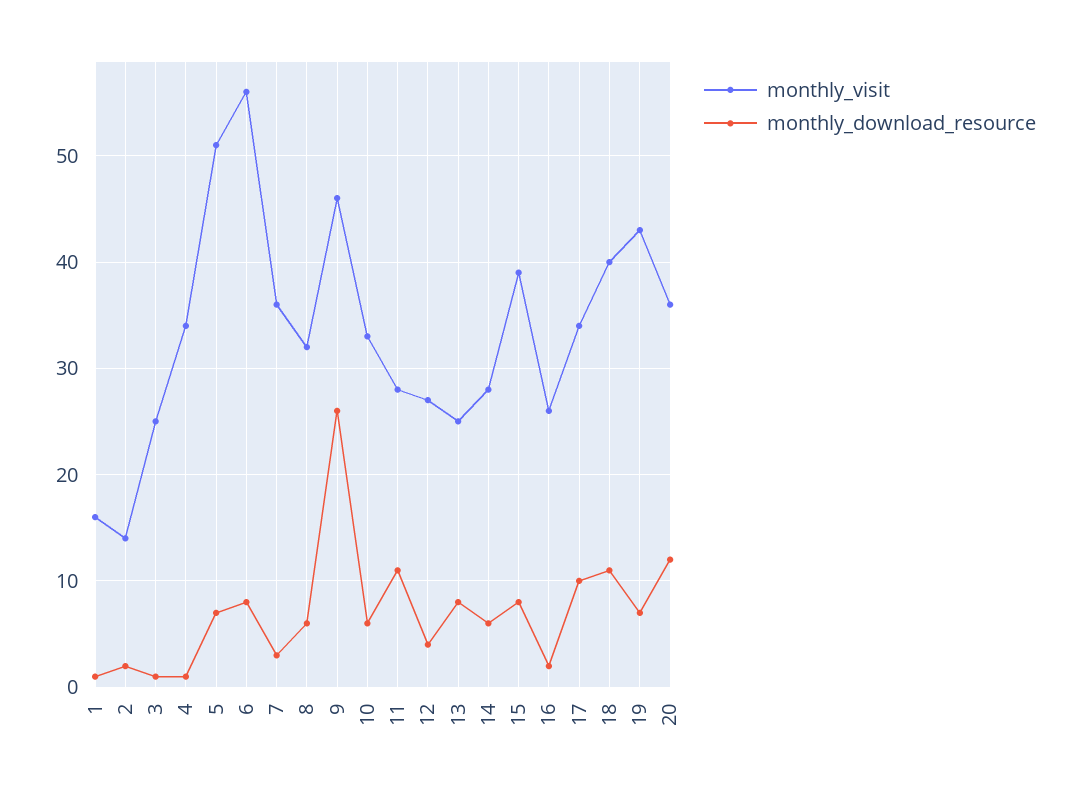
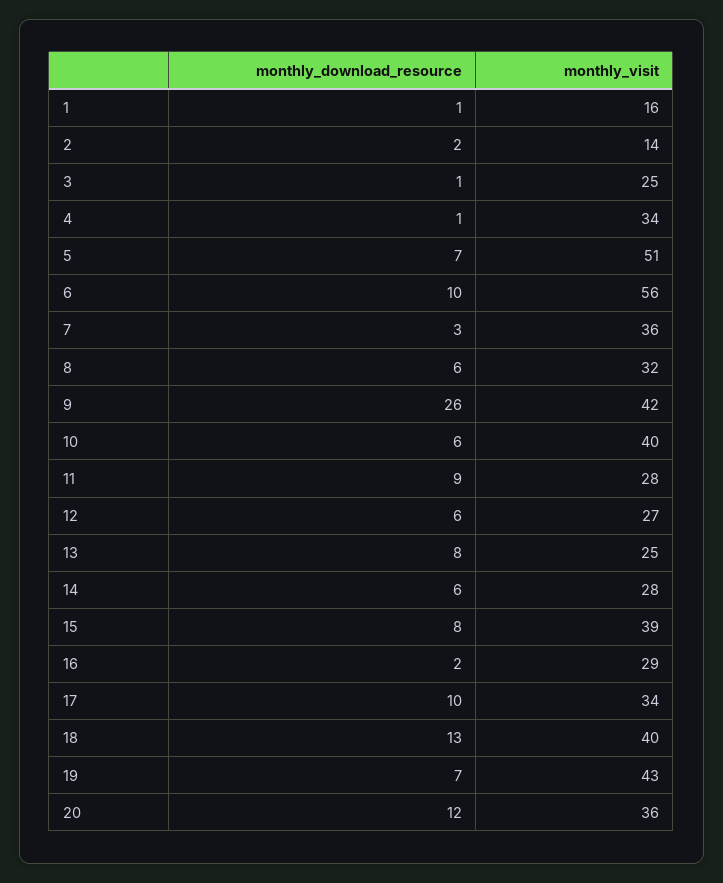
monthly_download_resource, 6: 8 -> 10
monthly_visit, 9: 46 -> 42
monthly_visit, 10: 33 -> 40
monthly_download_resource, 11: 11 -> 9
monthly_download_resource, 12: 4 -> 6
monthly_visit, 16: 26 -> 29
monthly_download_resource, 18: 11 -> 13

